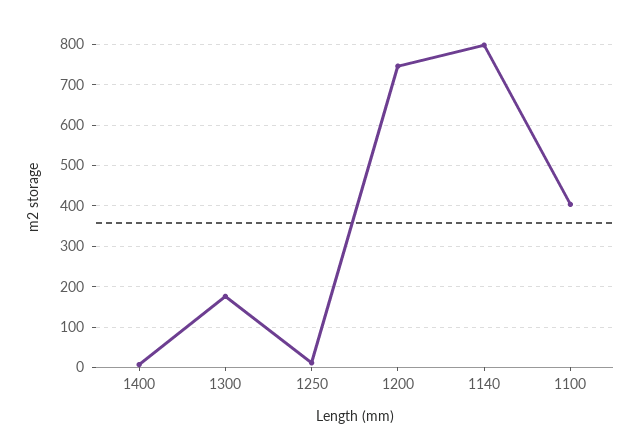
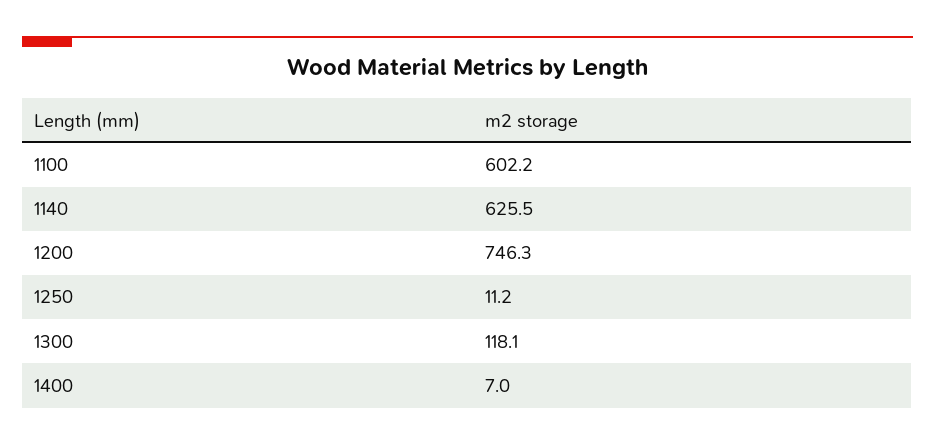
1300: 180 -> 118.1
1140: 800 -> 625.5
1100: 400 -> 602.2

